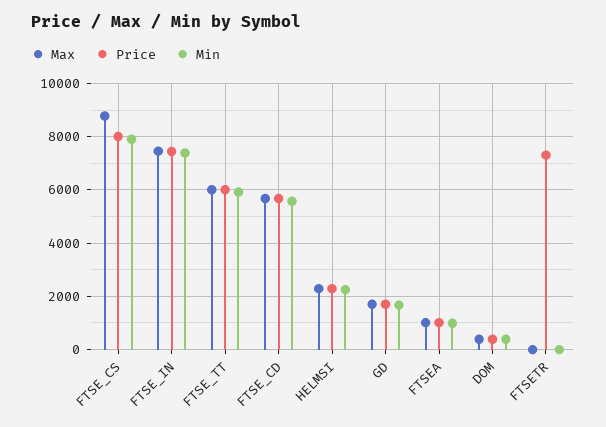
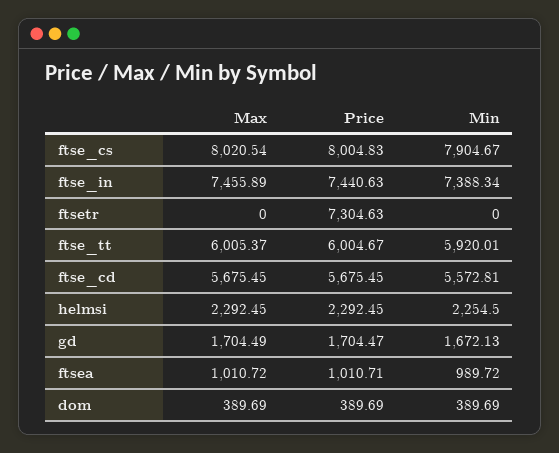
Max, FTSE_CS: 8750 -> 8020.54

